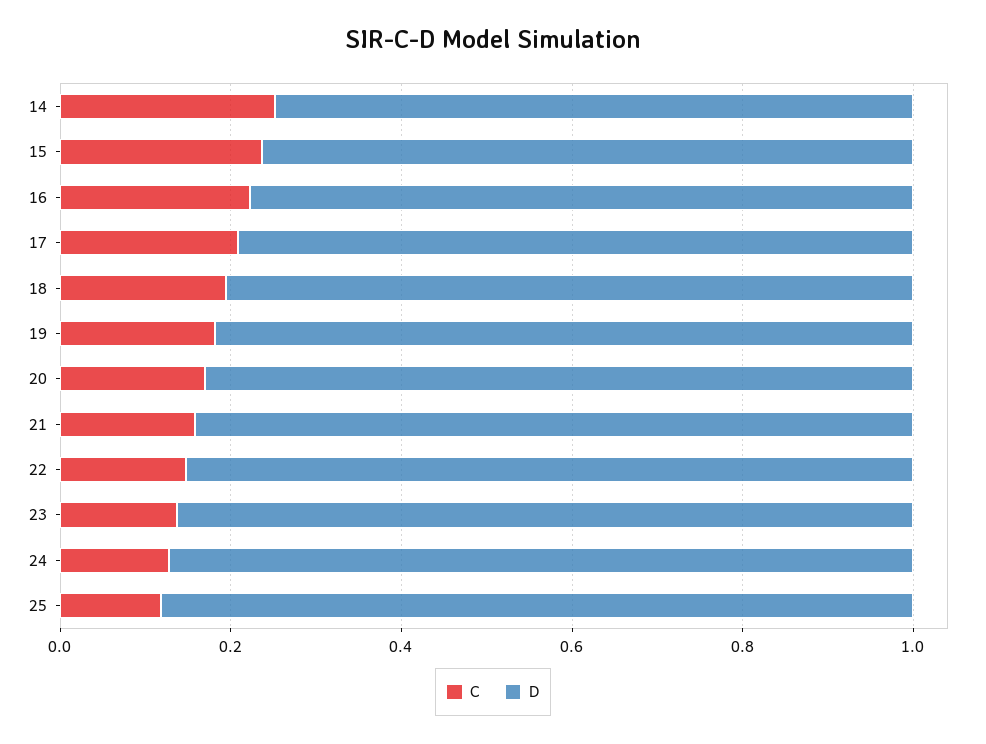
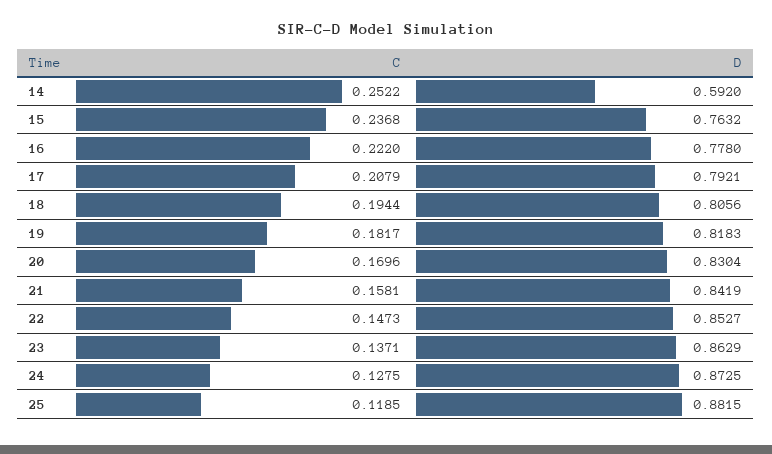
D, 14: 0.75 -> 0.592

